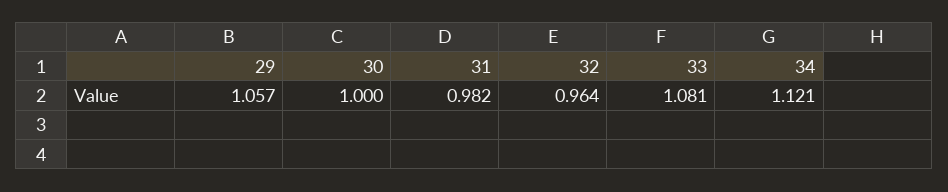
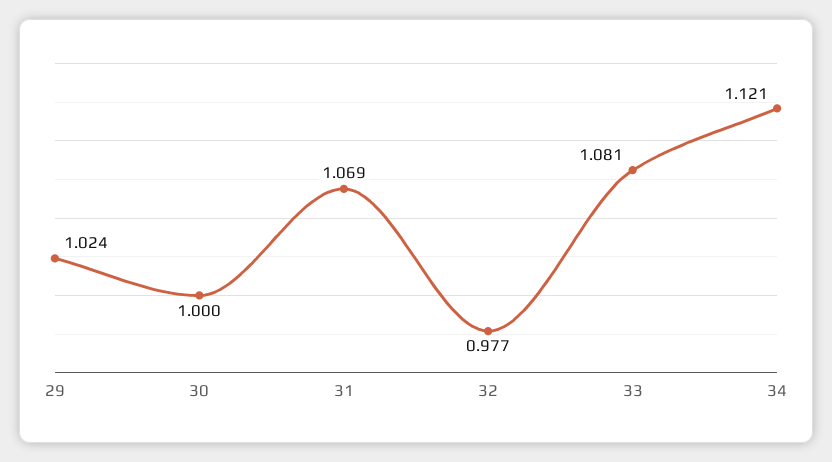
29: 1.057 -> 1.024
31: 0.982 -> 1.069
32: 0.964 -> 0.977

